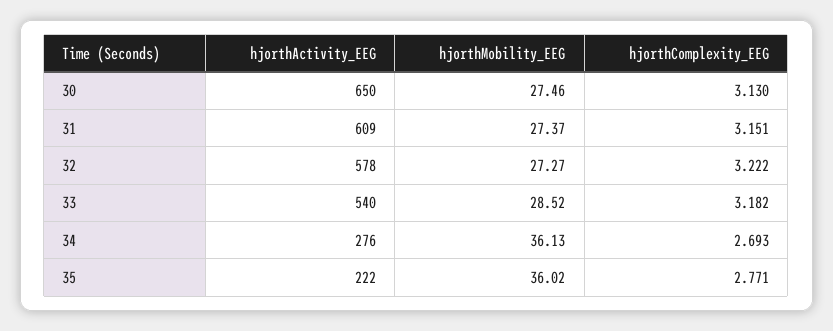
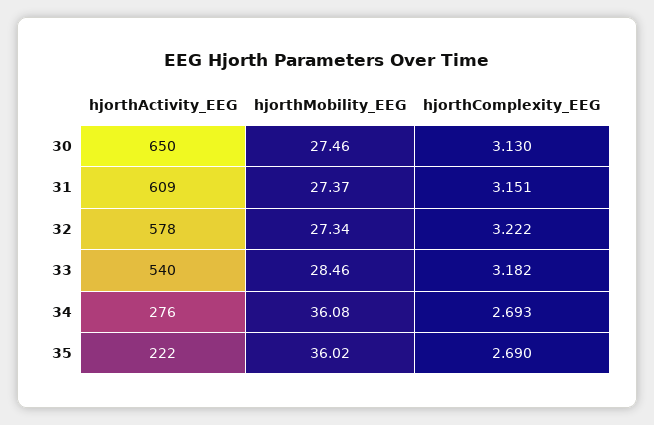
hjorthMobility_EEG, 32: 27.27 -> 27.34
hjorthMobility_EEG, 33: 28.52 -> 28.46
hjorthMobility_EEG, 34: 36.13 -> 36.08
hjorthComplexity_EEG, 35: 2.771 -> 2.69

